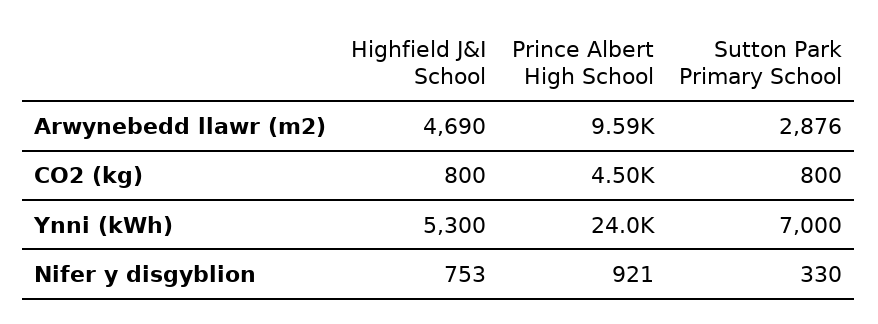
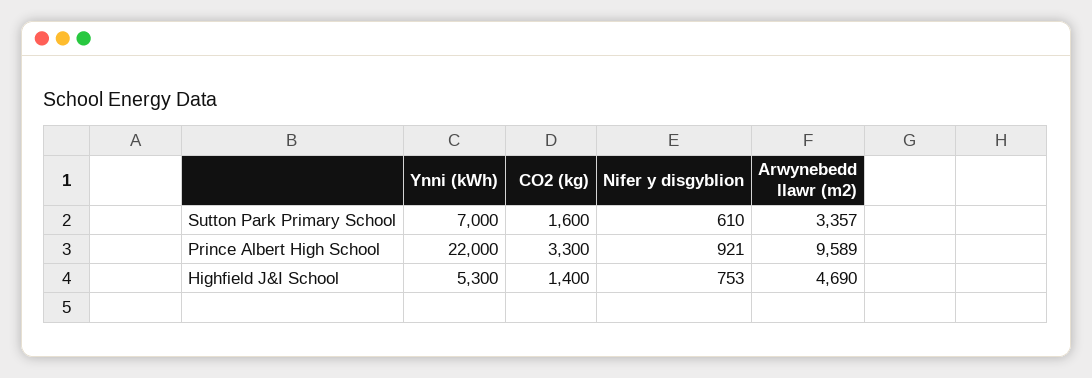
Prince Albert High School, Arwynebedd llawr (m2): 9590 -> 9589
Sutton Park Primary School, Arwynebedd llawr (m2): 2876 -> 3357
Highfield J&I School, CO2 (kg): 800 -> 1400
Prince Albert High School, CO2 (kg): 4500 -> 3300
Sutton Park Primary School, CO2 (kg): 800 -> 1600
Prince Albert High School, Ynni (kWh): 24000 -> 22000
Sutton Park Primary School, Nifer y disgyblion: 330 -> 610

